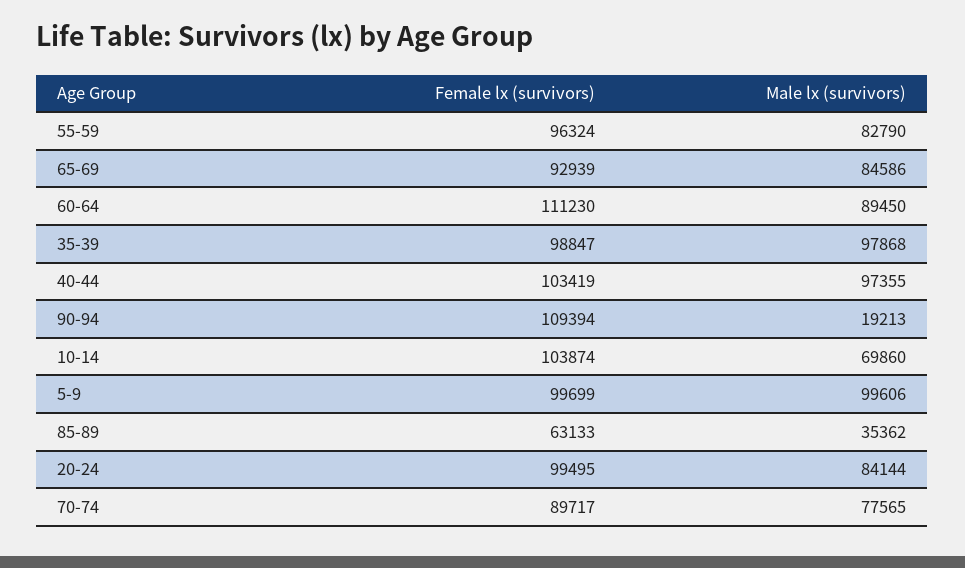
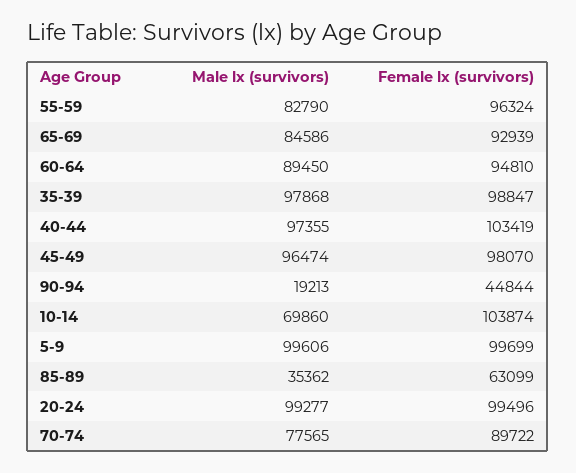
Female lx (survivors), 60-64: 111230 -> 94810
Female lx (survivors), 90-94: 109394 -> 44844
Female lx (survivors), 85-89: 63133 -> 63099
Female lx (survivors), 20-24: 99495 -> 99496
Male lx (survivors), 20-24: 84144 -> 99277
Female lx (survivors), 70-74: 89717 -> 89722
Male lx (survivors), 45-49: none -> 96474
Female lx (survivors), 45-49: none -> 98070

